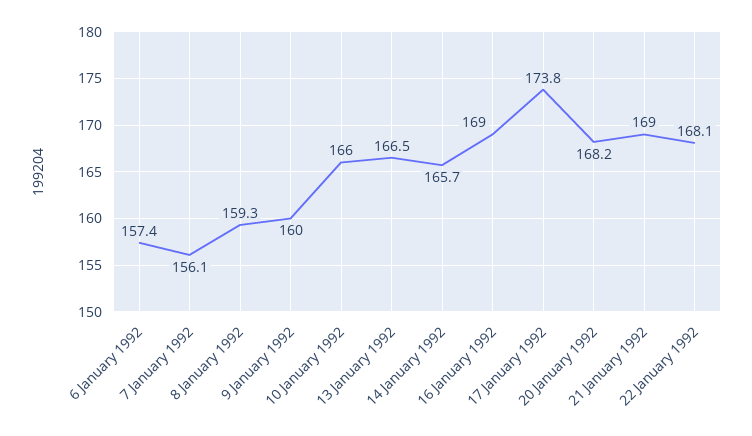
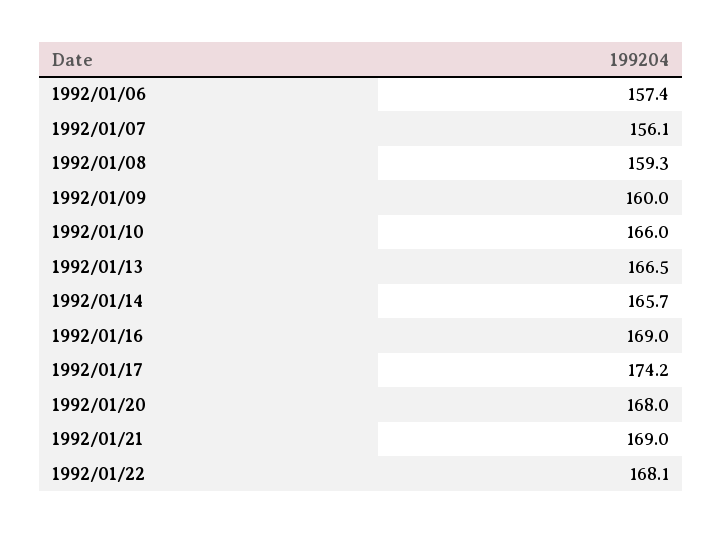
17 January 1992: 173.8 -> 174.2
20 January 1992: 168.2 -> 168

